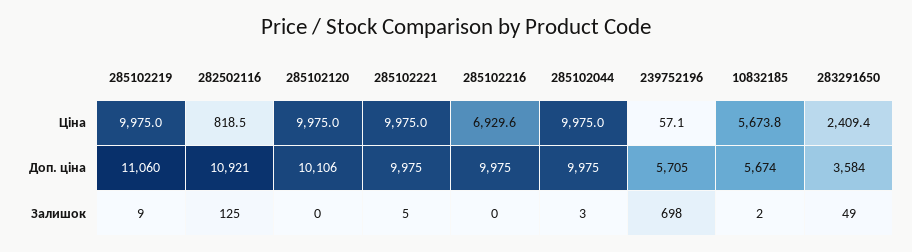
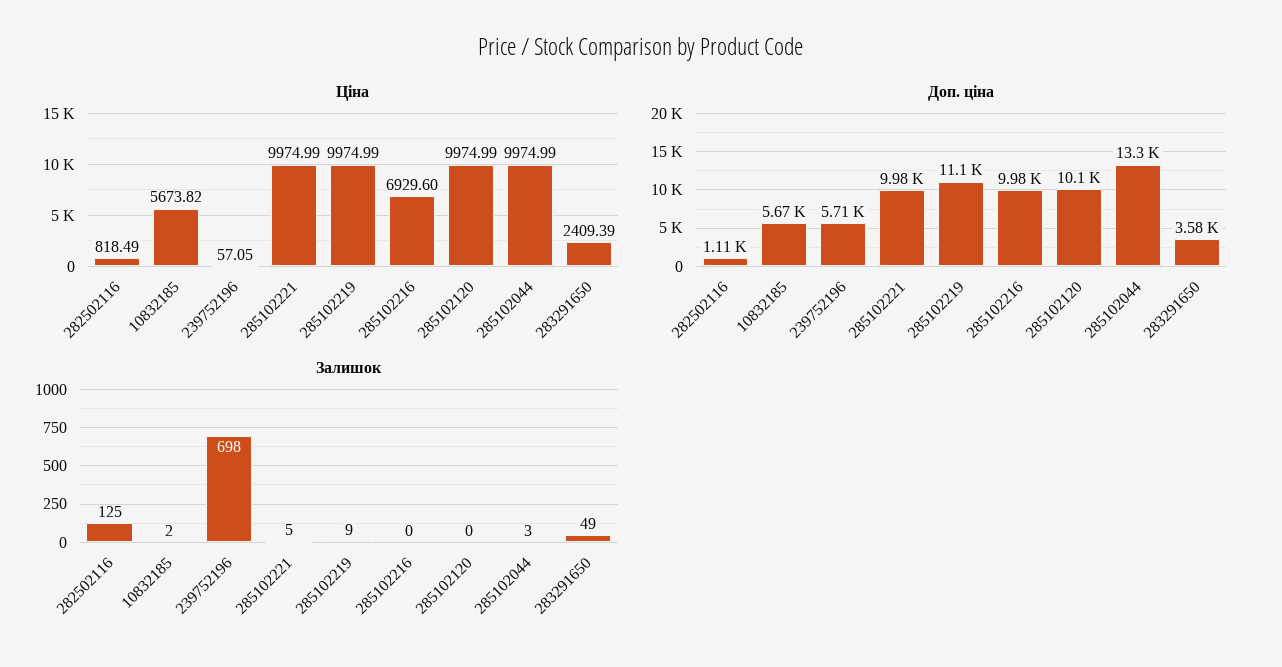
Доп. ціна, 282502116: 10921 -> 1110
Доп. ціна, 285102044: 9975 -> 13300

